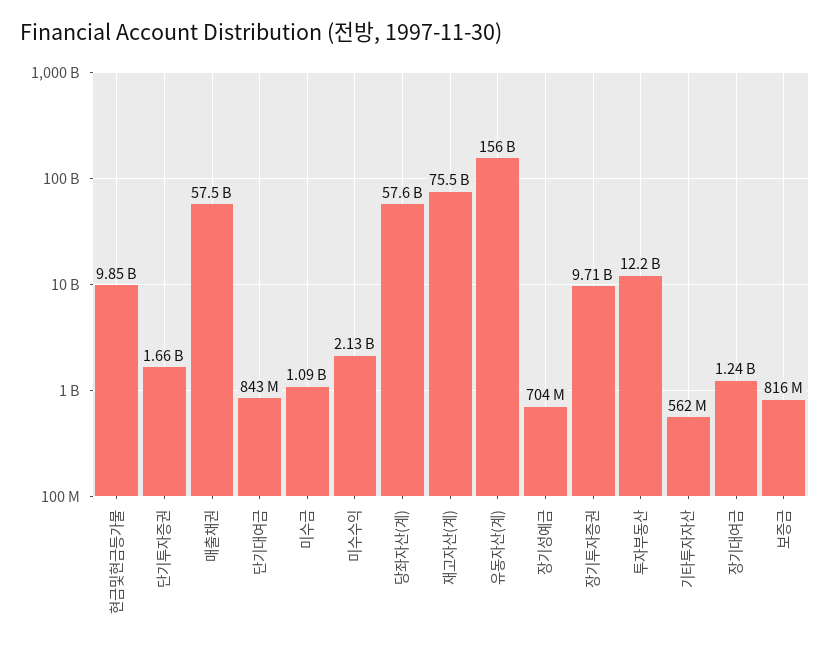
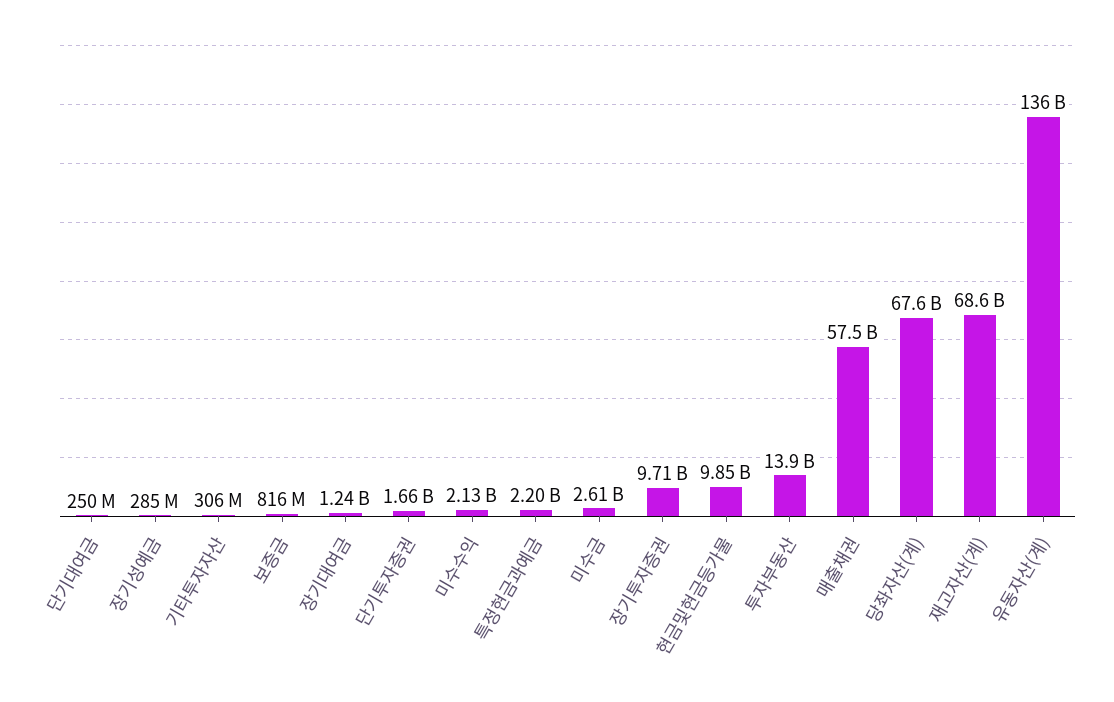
단기대여금: 843000000 -> 250000000
미수금: 1090000000 -> 2610000000
당좌자산(계): 57600000000 -> 67600000000
재고자산(계): 75500000000 -> 68600000000
유동자산(계): 156000000000 -> 136000000000
장기성예금: 704000000 -> 285000000
투자부동산: 12200000000 -> 13900000000
기타투자자산: 562000000 -> 306000000
특정현금과예금: none -> 2200000000

